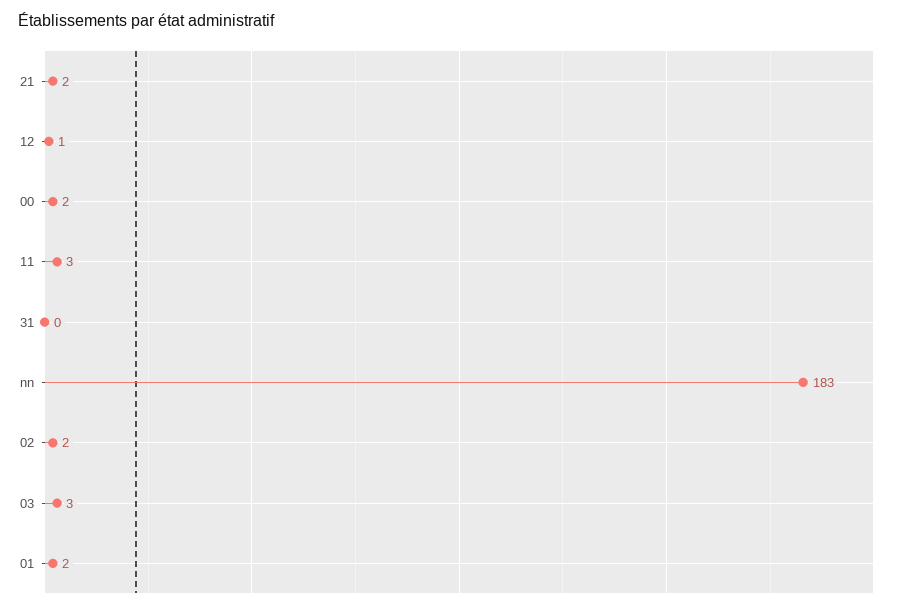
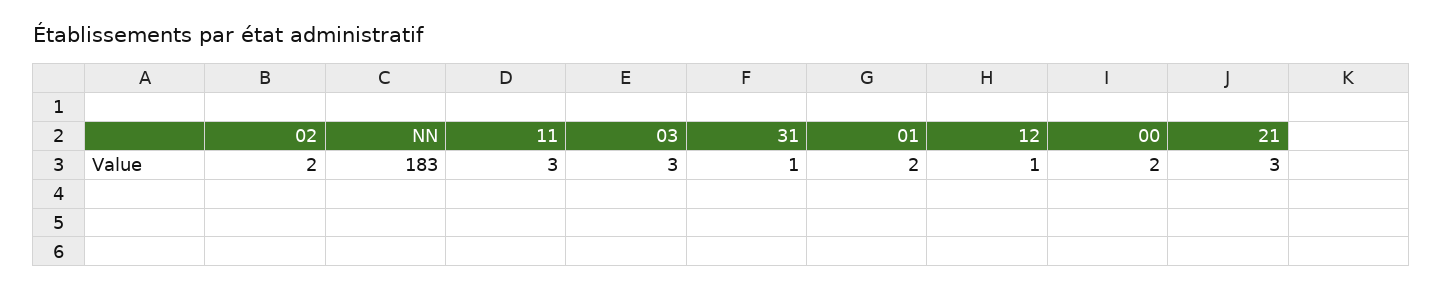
21: 2 -> 3
31: 0 -> 1

